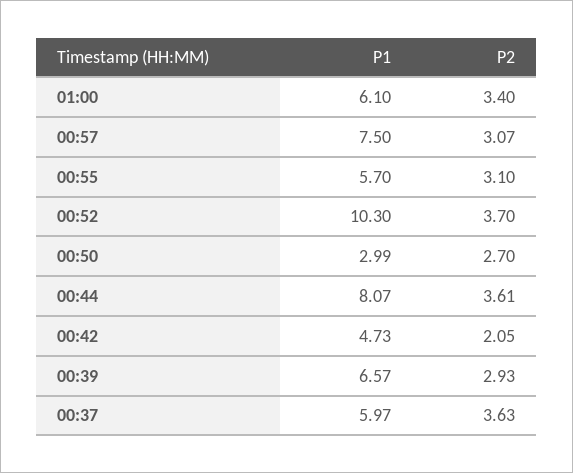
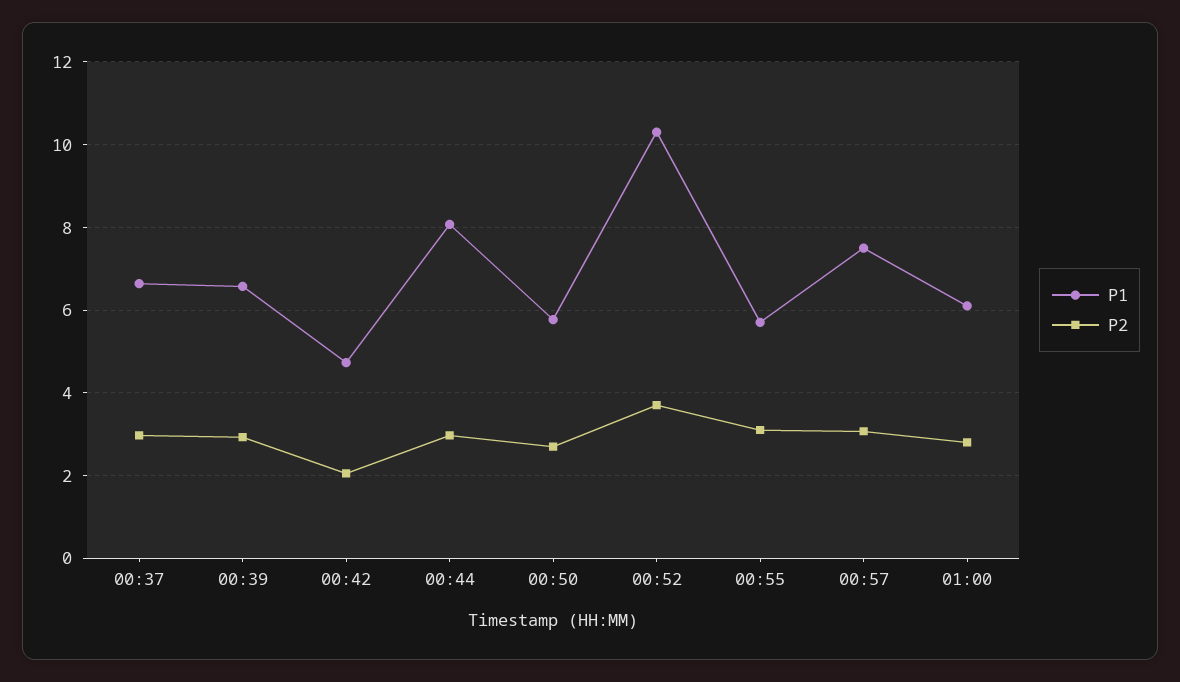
P2, 01:00: 3.4 -> 2.8
P1, 00:50: 2.99 -> 5.8
P2, 00:44: 3.61 -> 3
P1, 00:37: 5.97 -> 6.6
P2, 00:37: 3.63 -> 3

